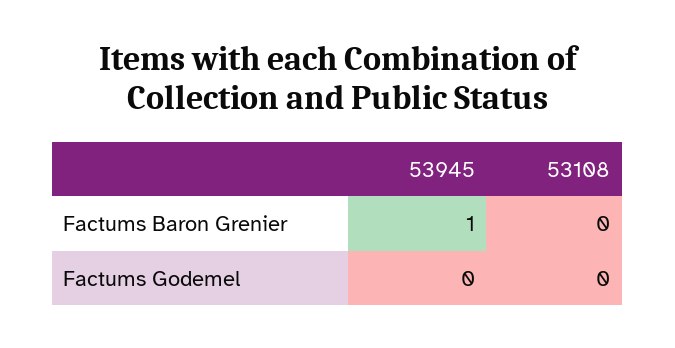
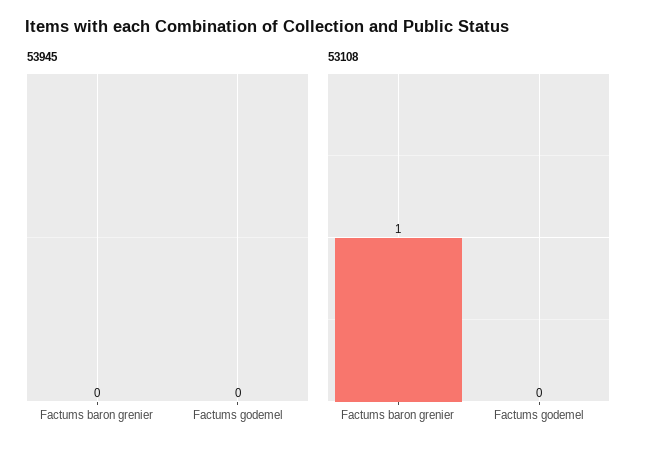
53945, Factums Baron Grenier: 1 -> 0
53108, Factums Baron Grenier: 0 -> 1

